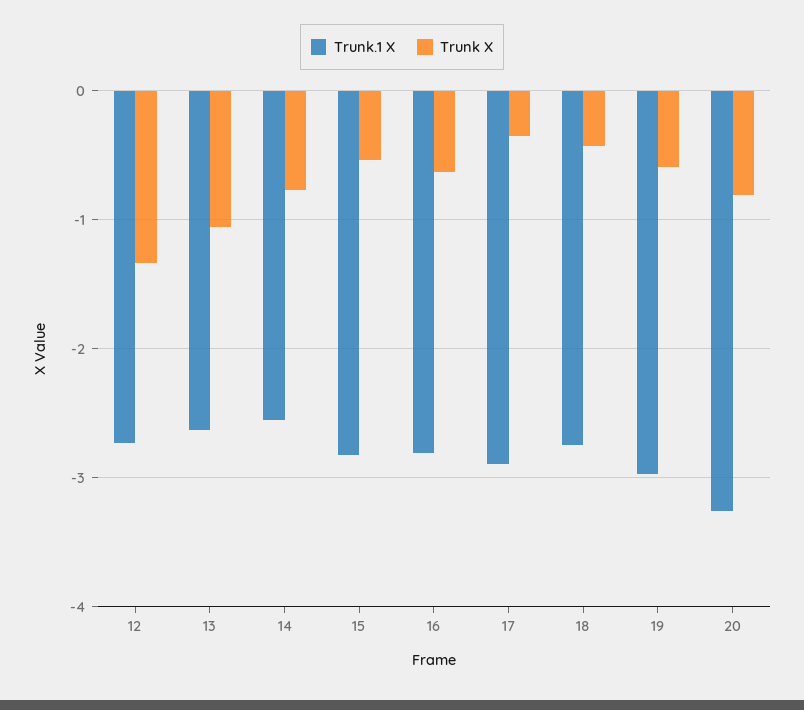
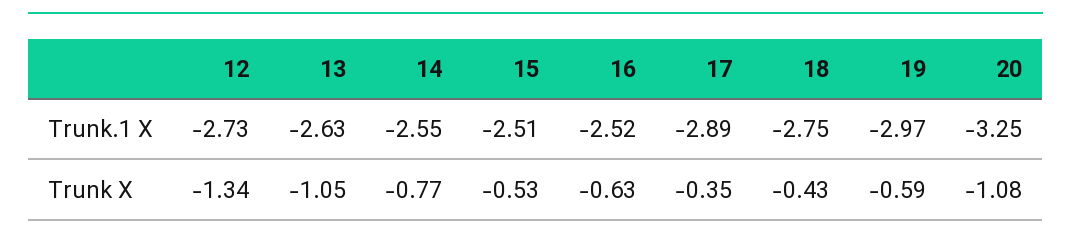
Trunk.1 X, 15: -2.8 -> -2.51
Trunk.1 X, 16: -2.8 -> -2.52
Trunk X, 20: -0.8 -> -1.08

